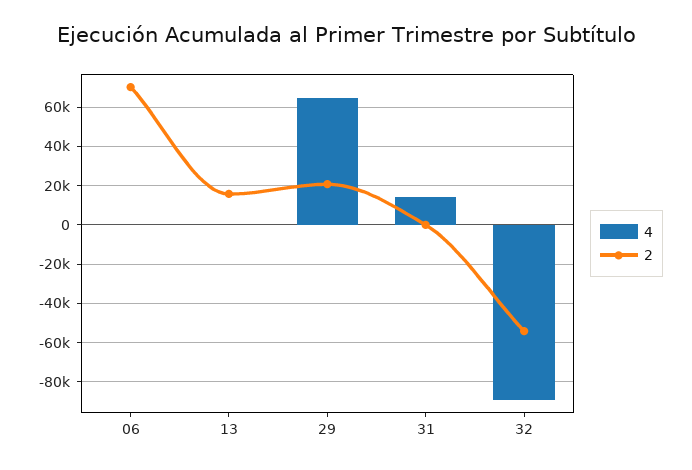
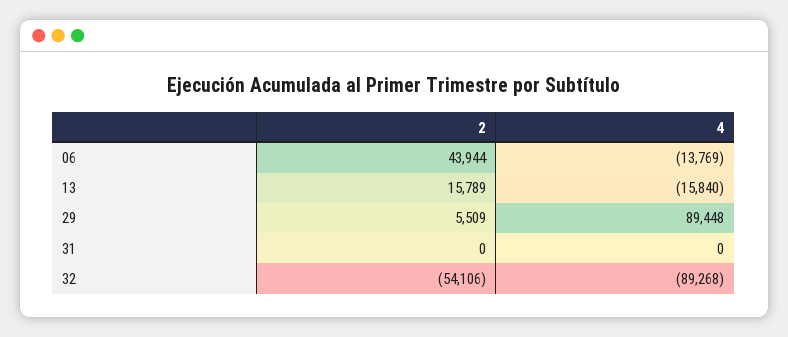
4, 06: 0 -> -13769
2, 06: 70000 -> 43944
4, 13: 0 -> -15840
4, 29: 65000 -> 89448
2, 29: 20000 -> 5509
4, 31: 15000 -> 0

